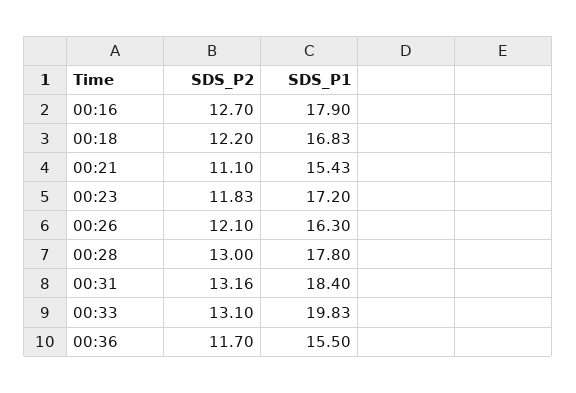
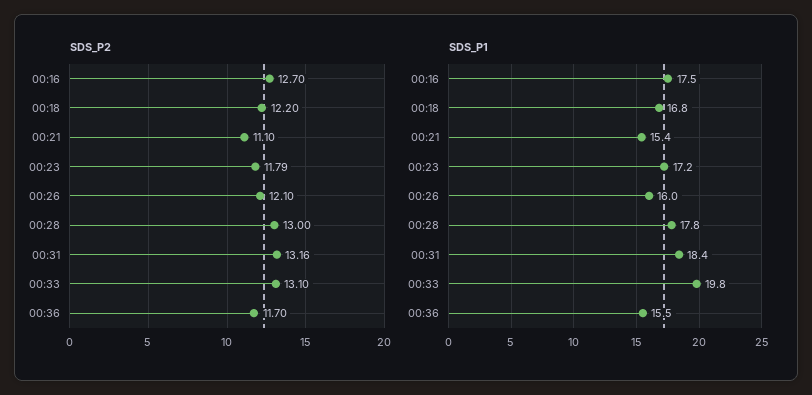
SDS_P1, 00:16: 17.9 -> 17.5
SDS_P2, 00:23: 11.83 -> 11.79
SDS_P1, 00:26: 16.3 -> 16

